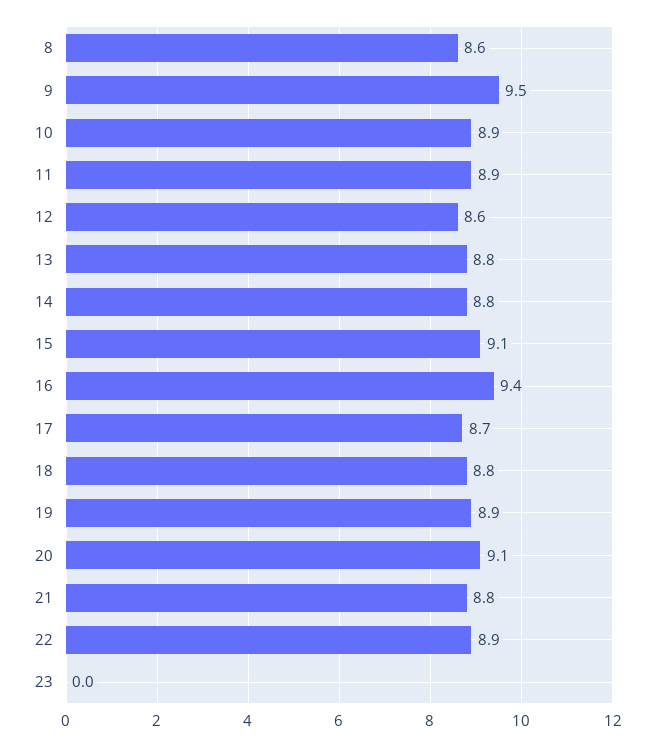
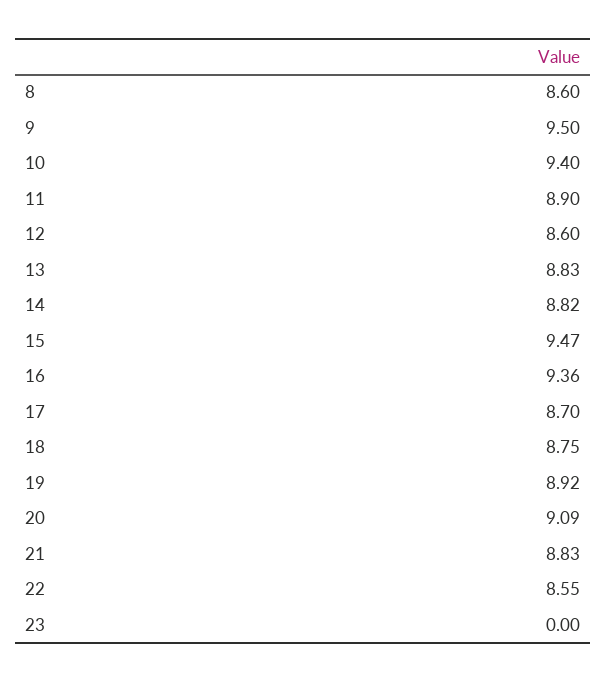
10: 8.9 -> 9.4
15: 9.1 -> 9.47
22: 8.9 -> 8.55

